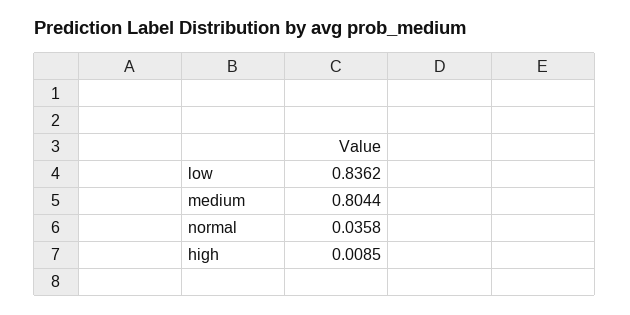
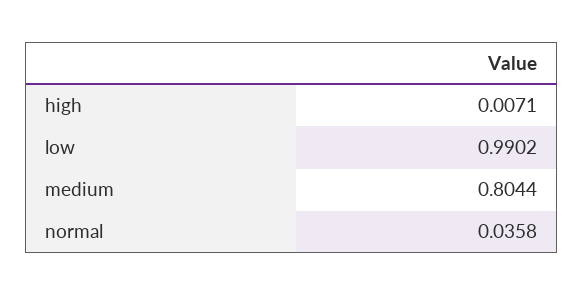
low: 0.8362 -> 0.9902
high: 0.0085 -> 0.0071

